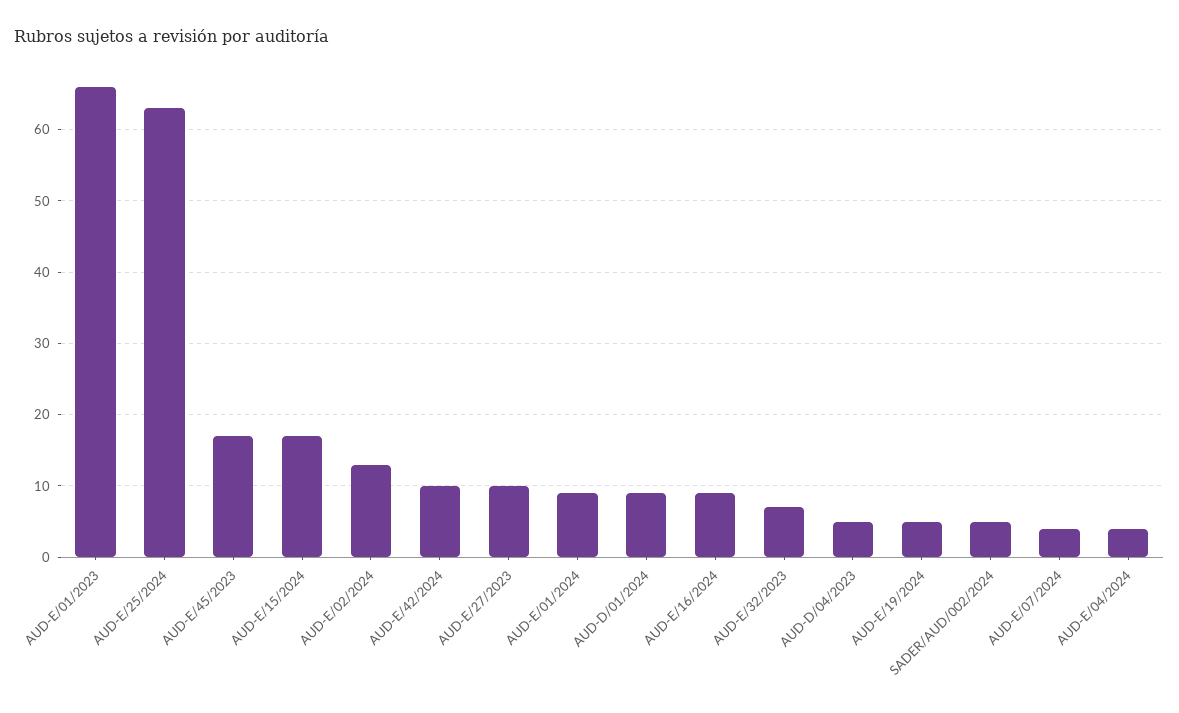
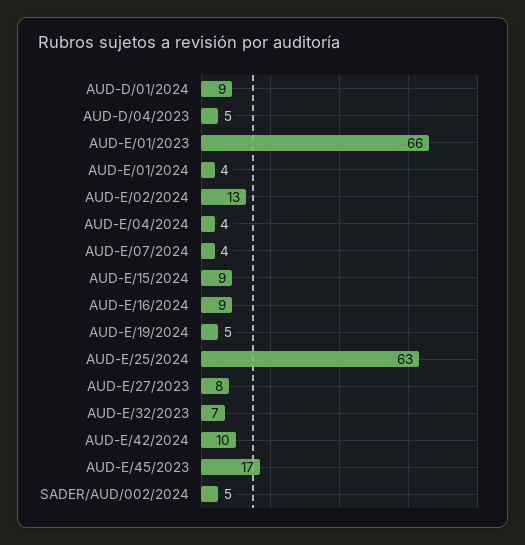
AUD-E/15/2024: 17 -> 9
AUD-E/27/2023: 10 -> 8
AUD-E/01/2024: 9 -> 4

